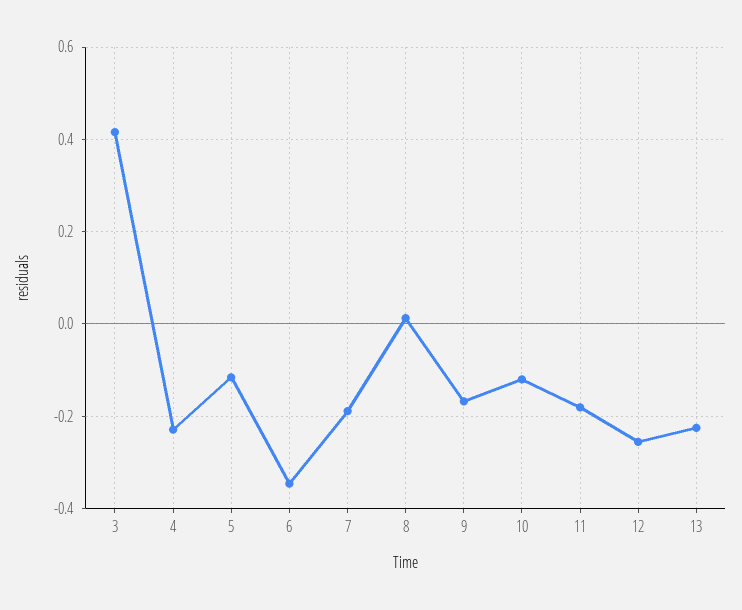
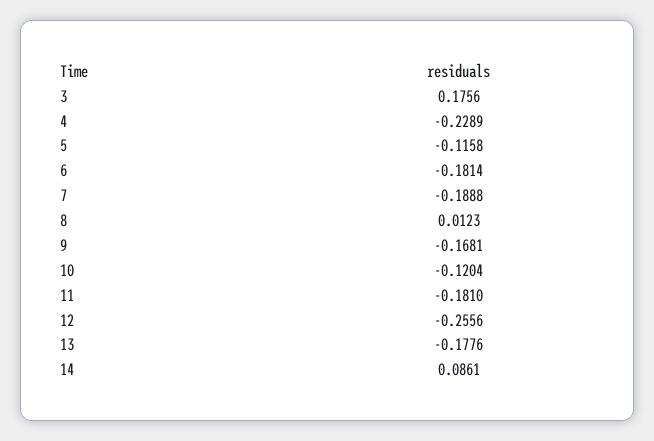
3: 0.42 -> 0.1756
6: -0.34 -> -0.1814
13: -0.22 -> -0.1776
14: none -> 0.0861

